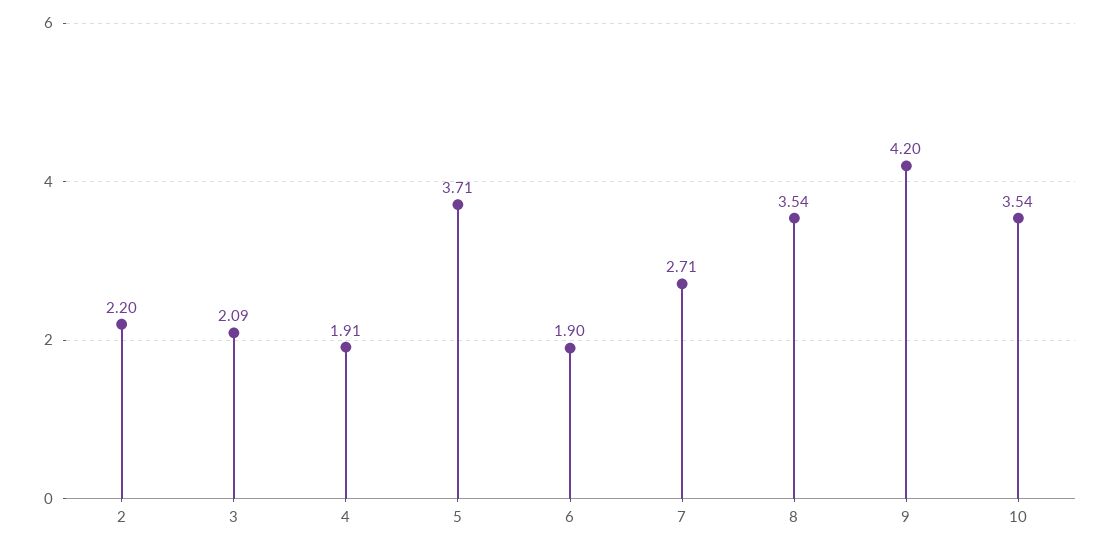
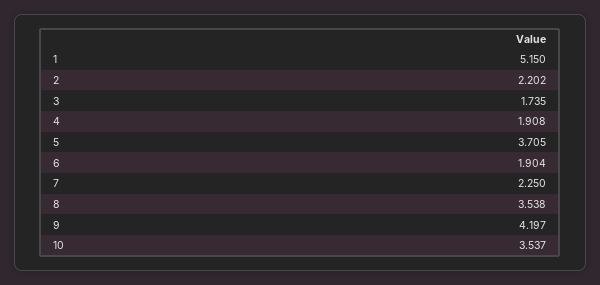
3: 2.09 -> 1.735
7: 2.71 -> 2.25
1: none -> 5.15

